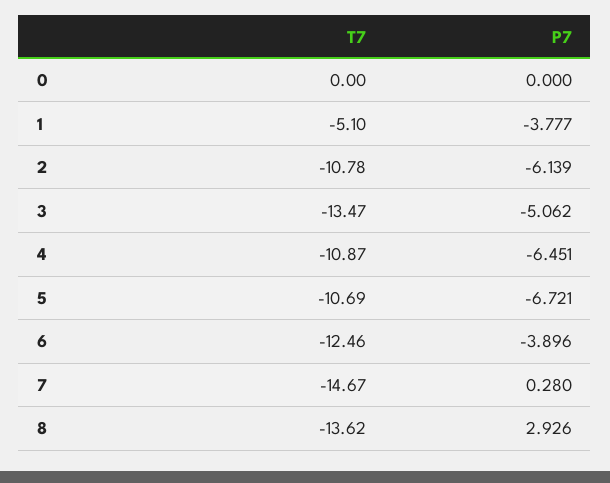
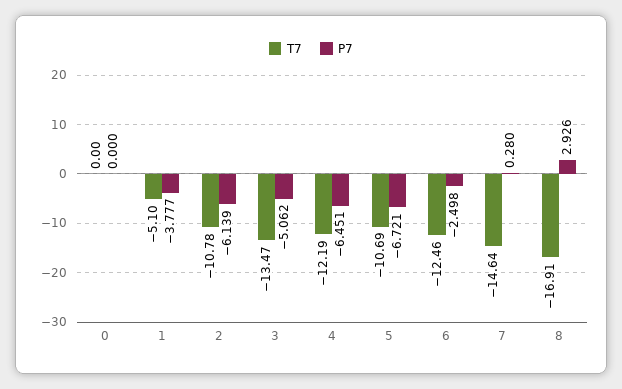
T7, 4: -10.87 -> -12.19
P7, 6: -3.896 -> -2.498
T7, 7: -14.67 -> -14.64
T7, 8: -13.62 -> -16.91

